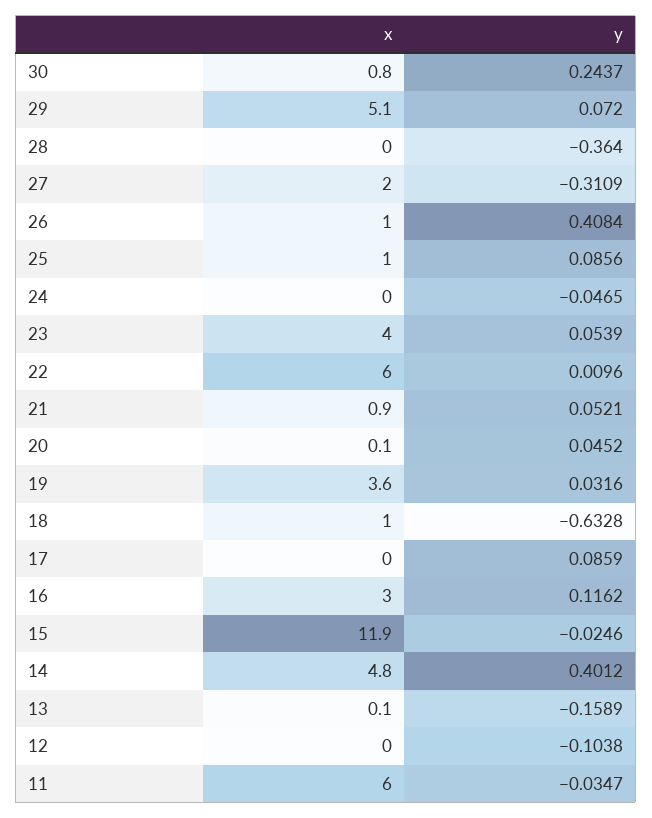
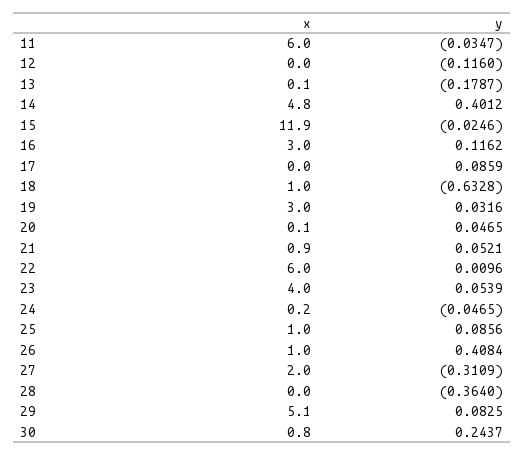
y, 29: 0.072 -> 0.0825
x, 24: 0 -> 0.2
y, 20: 0.0452 -> 0.0465
x, 19: 3.6 -> 3
y, 13: -0.1589 -> -0.1787
y, 12: -0.1038 -> -0.116

